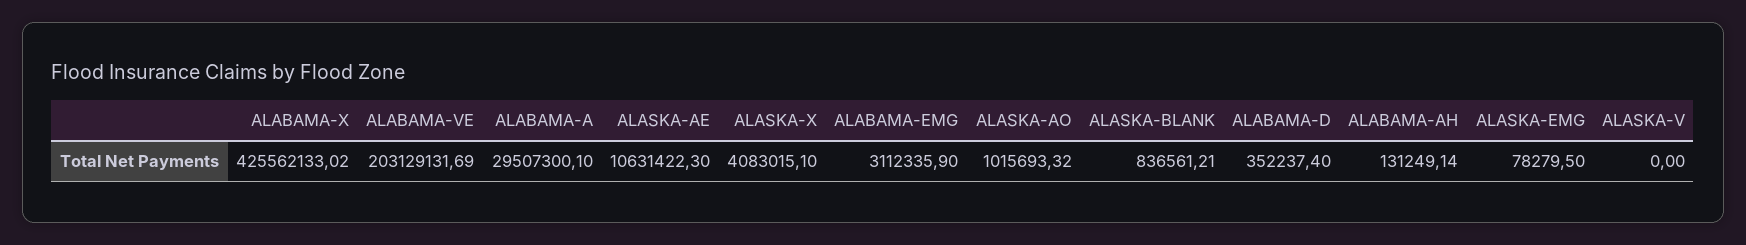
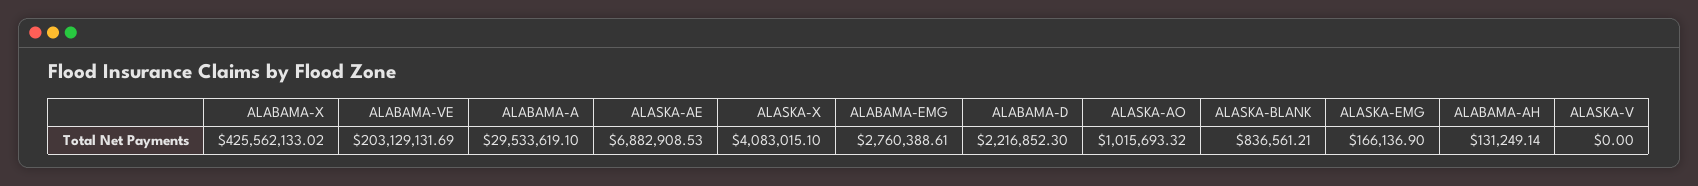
ALABAMA-A: 29507300.1 -> 29533619.1
ALASKA-AE: 10631422.3 -> 6882908.53
ALABAMA-EMG: 3112335.9 -> 2760388.61
ALABAMA-D: 352237.4 -> 2216852.3
ALASKA-EMG: 78279.5 -> 166136.9

